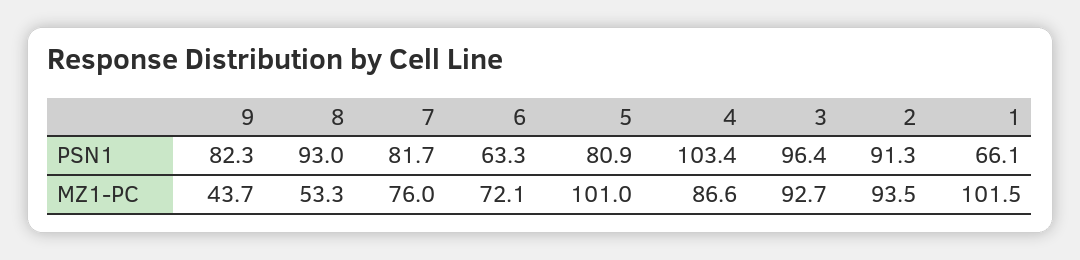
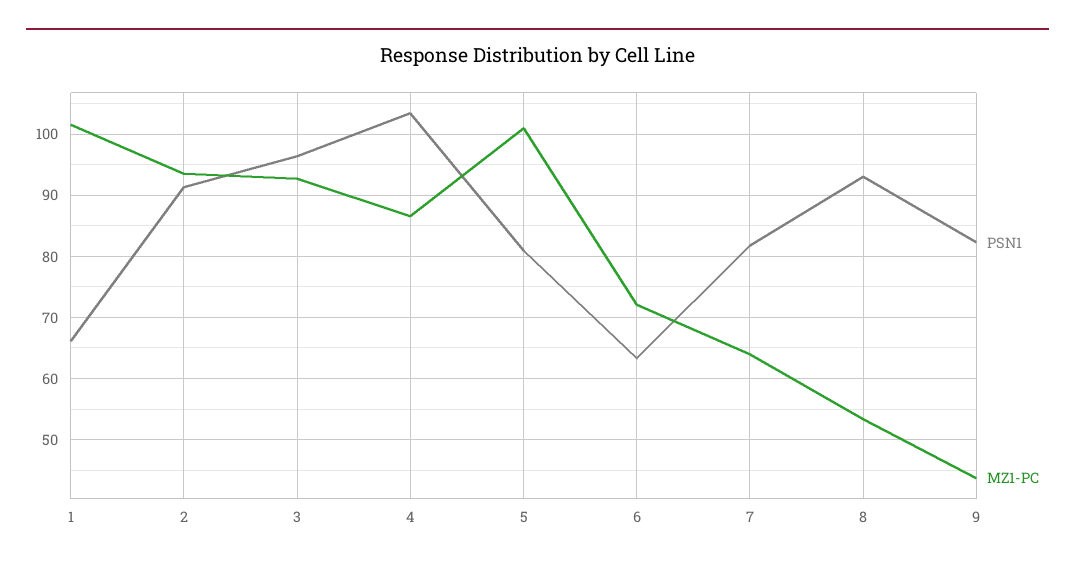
MZ1-PC, 7: 76 -> 64

